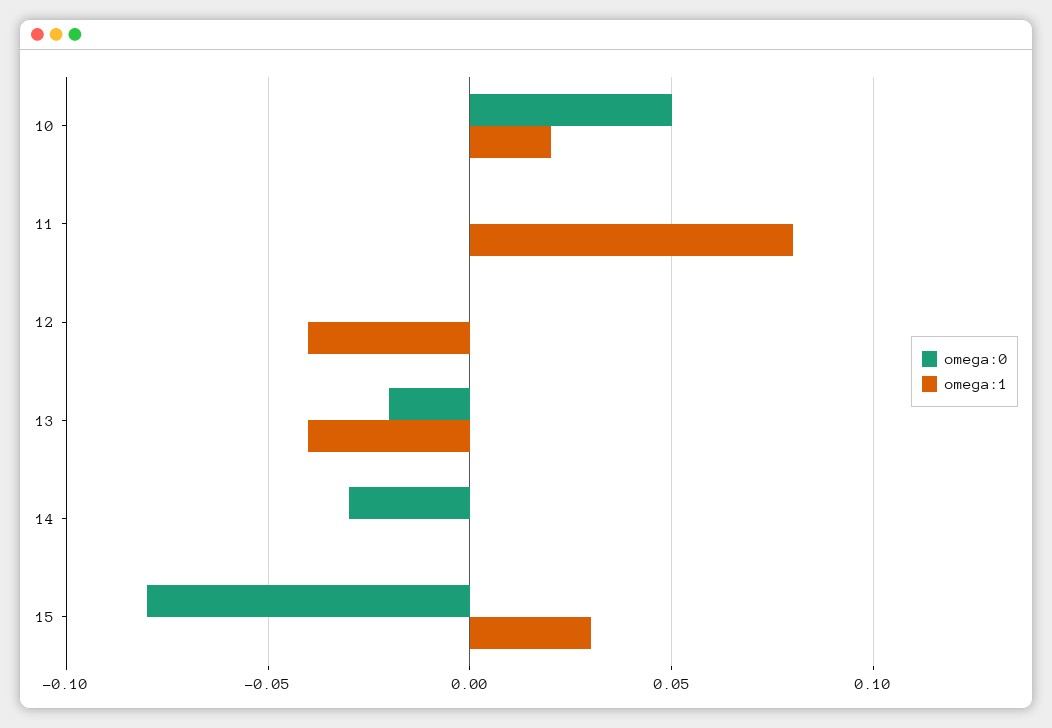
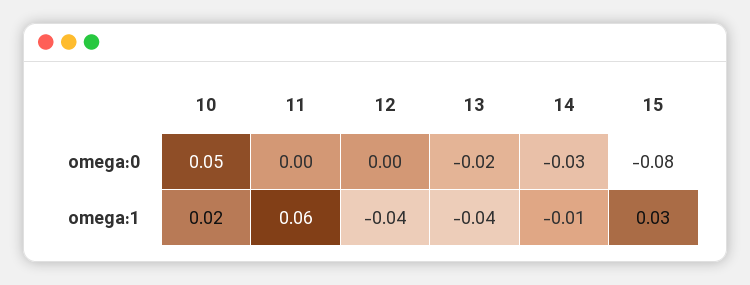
omega:1, 11: 0.08 -> 0.06
omega:1, 14: 0 -> -0.01

